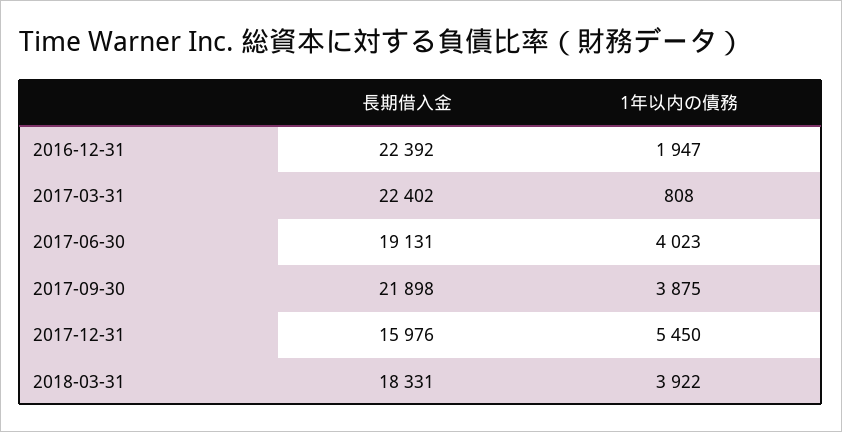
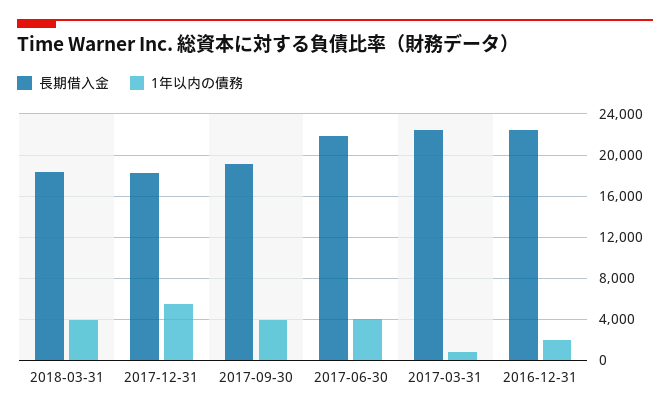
長期借入金, 2017-06-30: 19131 -> 22000
長期借入金, 2017-09-30: 21898 -> 19000
長期借入金, 2017-12-31: 15976 -> 18000

